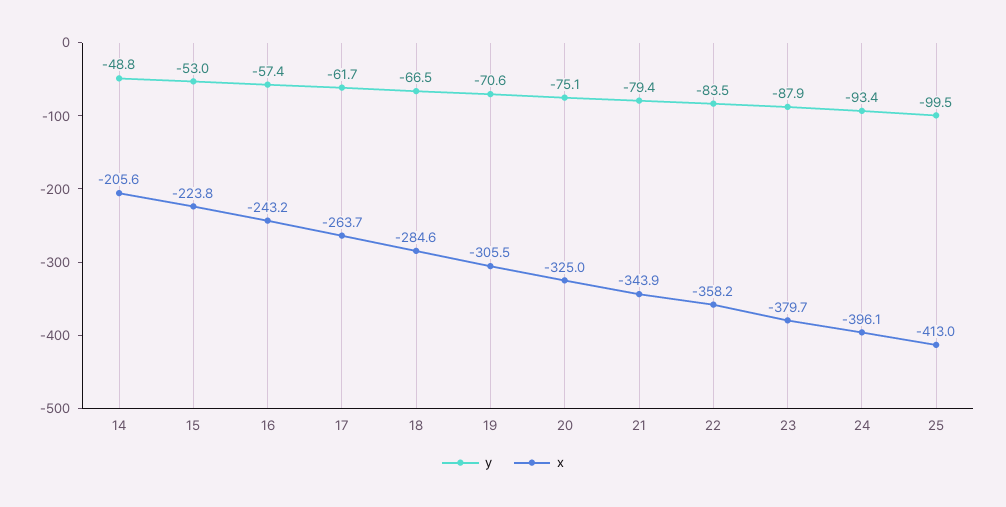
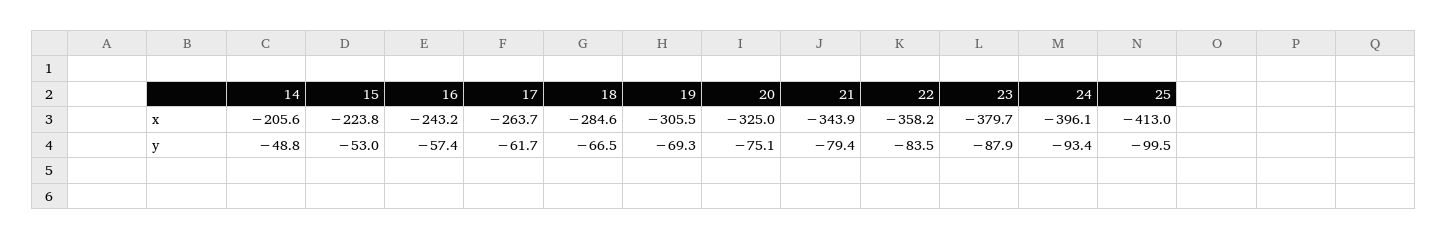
y, 19: -70.6 -> -69.3

